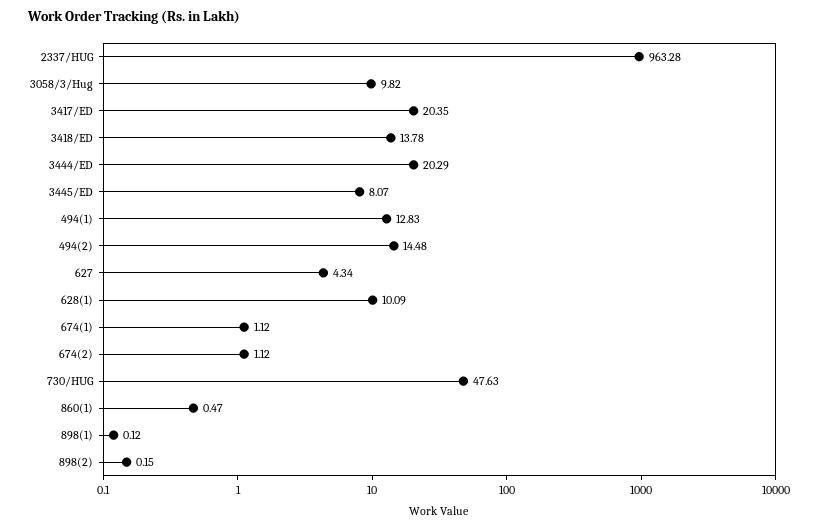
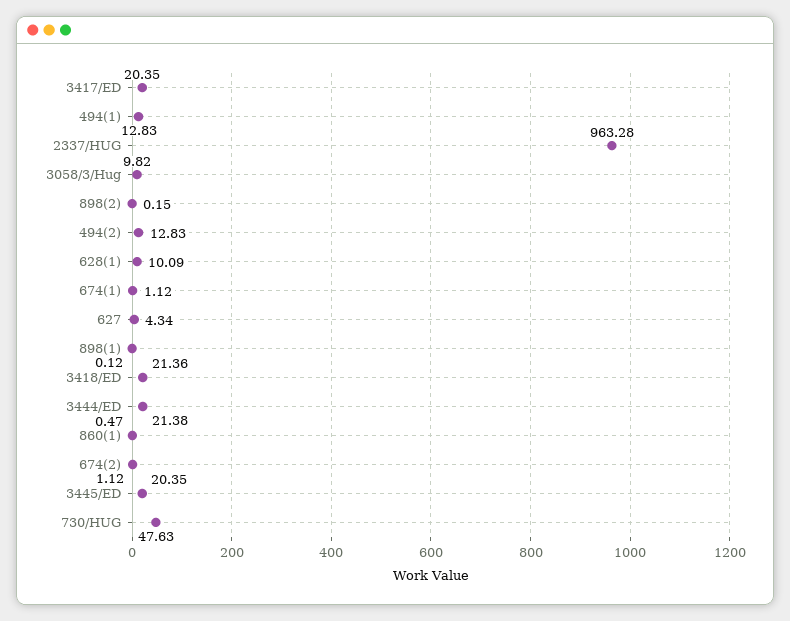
3418/ED: 13.78 -> 21.36
3444/ED: 20.29 -> 21.38
3445/ED: 8.07 -> 20.35
494(2): 14.48 -> 12.83

